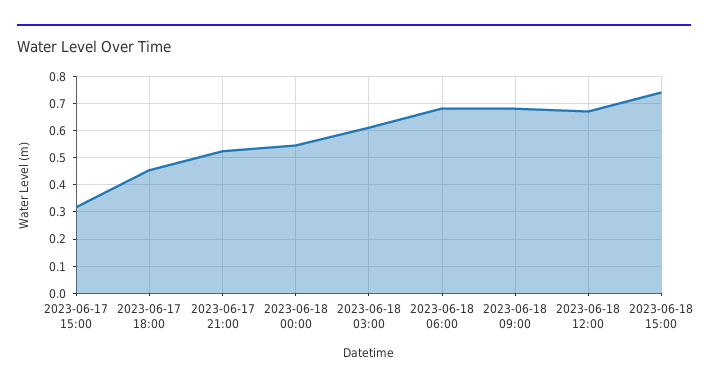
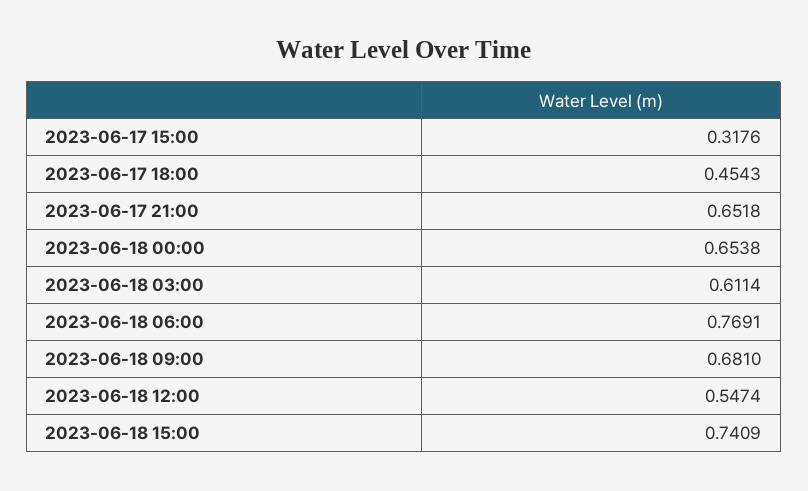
2023-06-17 21:00: 0.525 -> 0.6518
2023-06-18 00:00: 0.55 -> 0.6538
2023-06-18 06:00: 0.675 -> 0.7691
2023-06-18 12:00: 0.675 -> 0.5474

